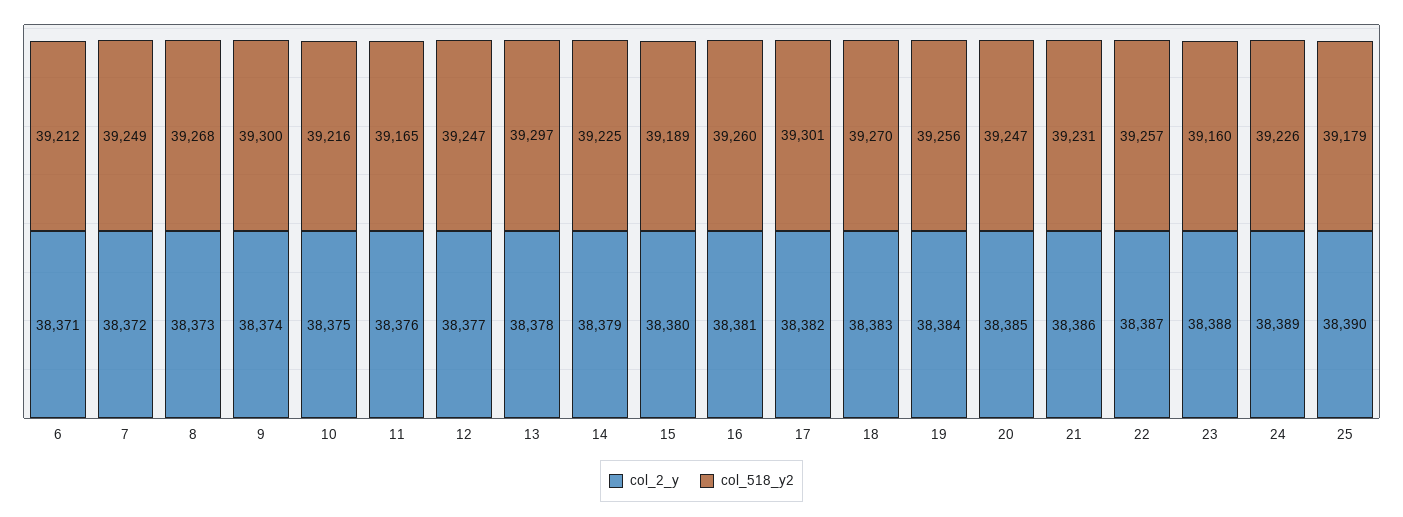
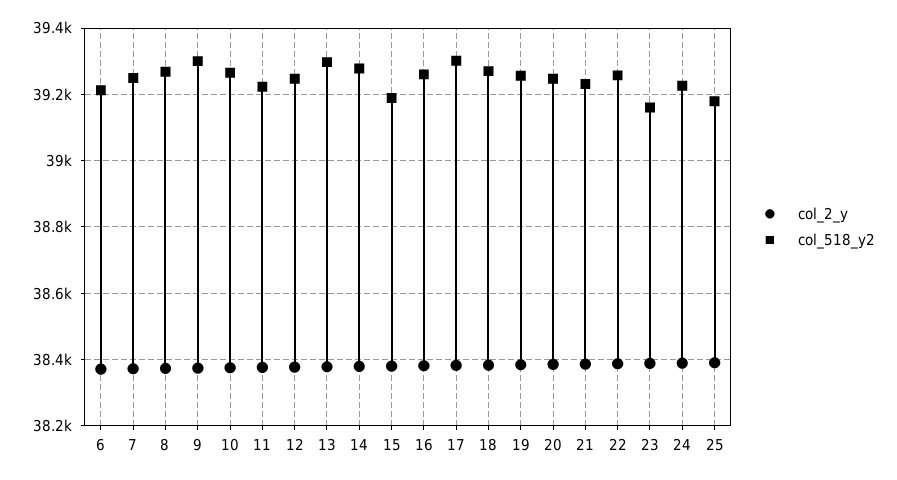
col_518_y2, 10: 39216 -> 39260
col_518_y2, 11: 39165 -> 39220
col_518_y2, 14: 39225 -> 39280

